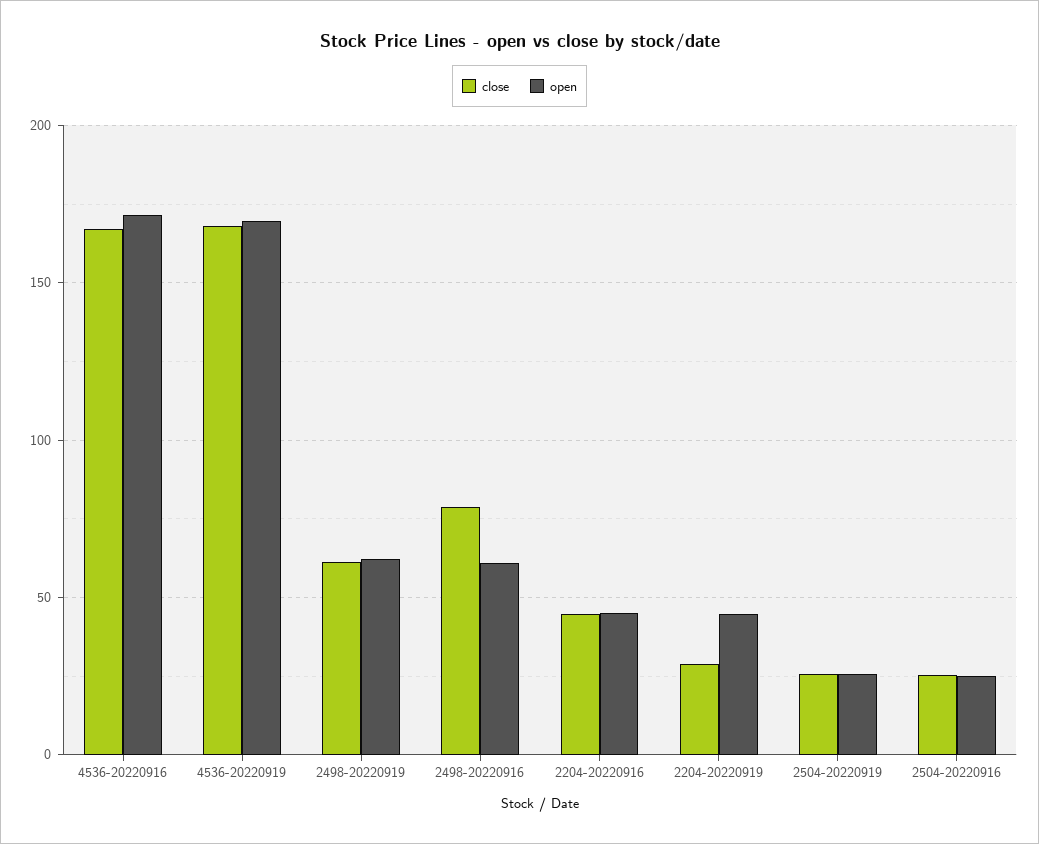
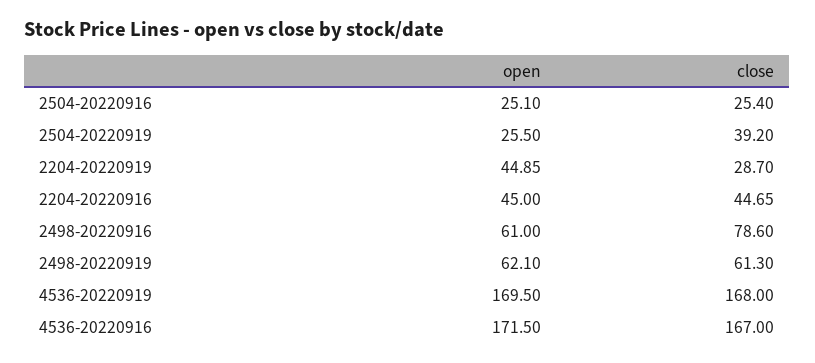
close, 2504-20220919: 25 -> 39.2

